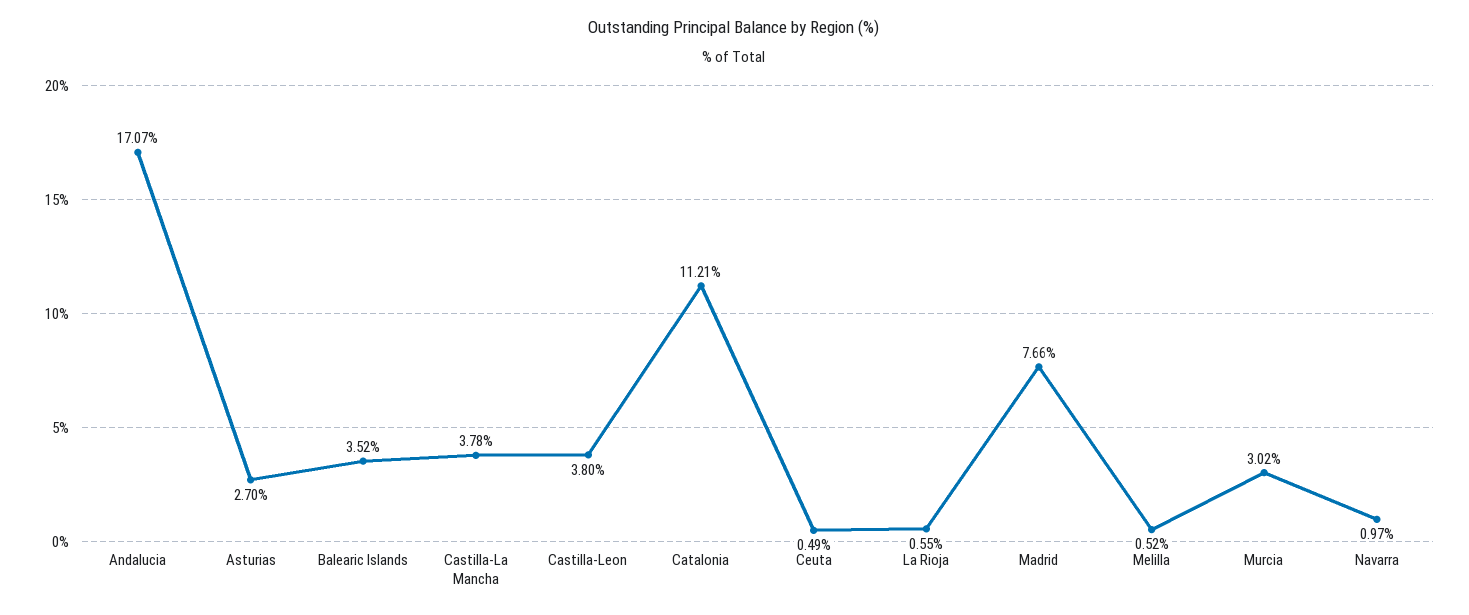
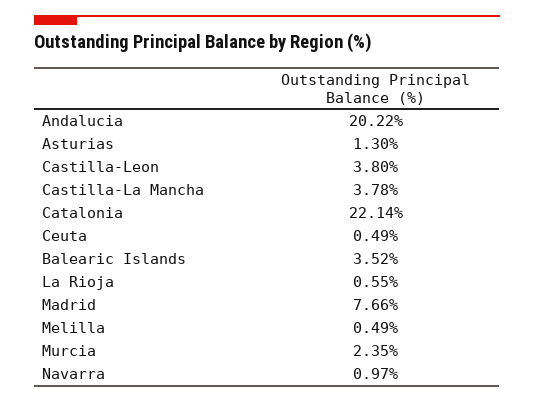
Andalucia: 17.07 -> 20.22
Asturias: 2.7 -> 1.3
Catalonia: 11.21 -> 22.14
Melilla: 0.52 -> 0.49
Murcia: 3.02 -> 2.35

